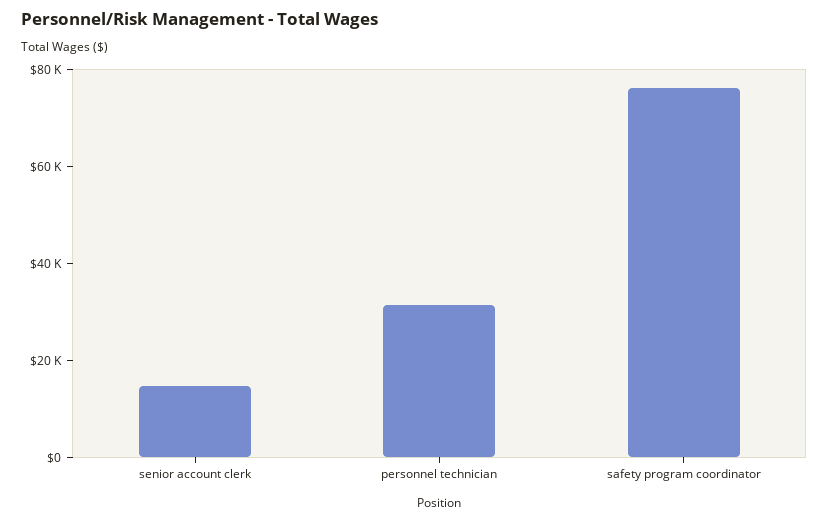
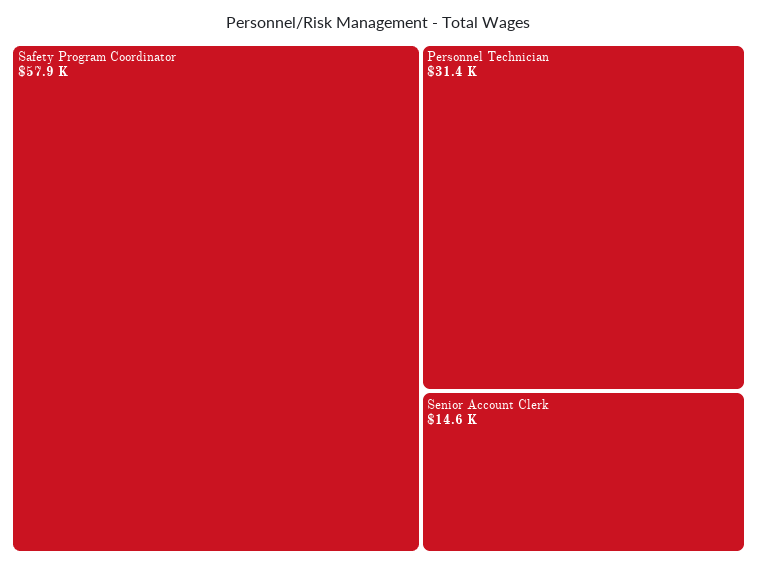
safety program coordinator: 75000 -> 57900

